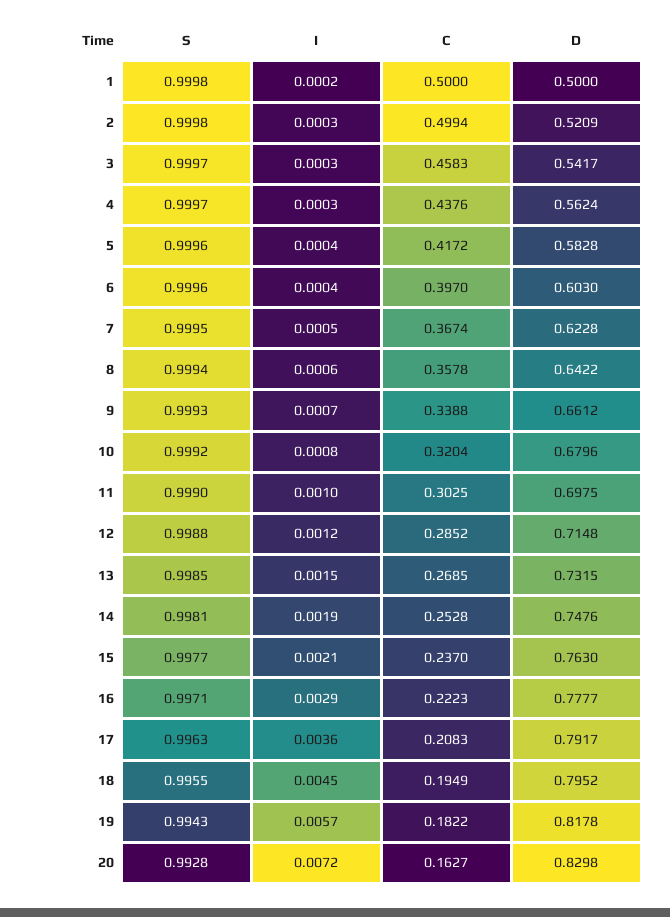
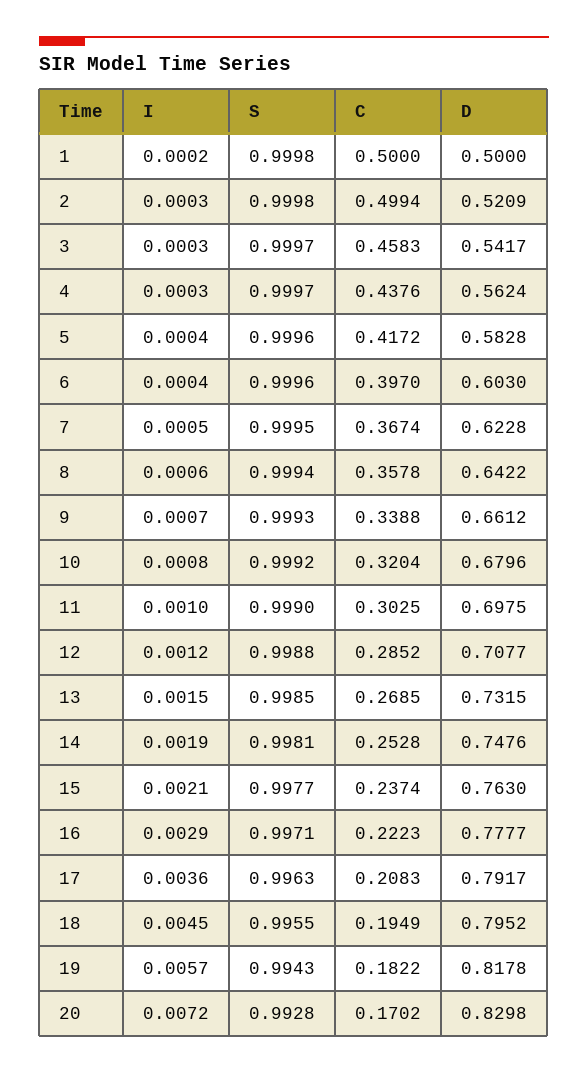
D, 12: 0.7148 -> 0.7077
C, 15: 0.237 -> 0.2374
C, 20: 0.1627 -> 0.1702

